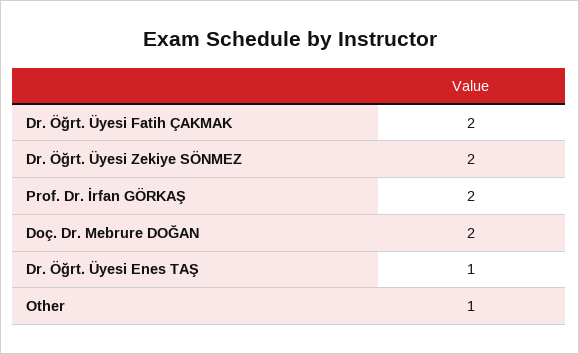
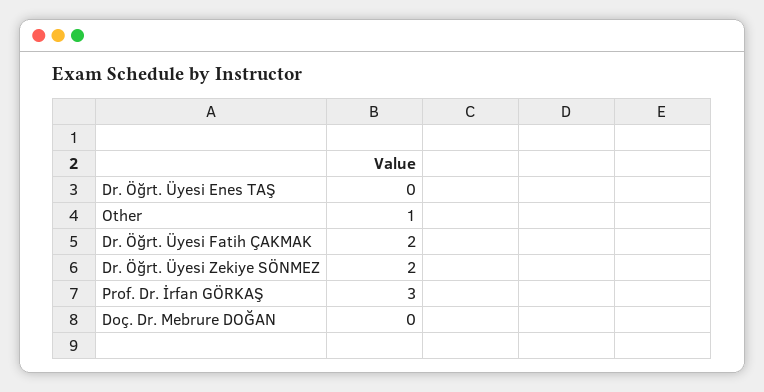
Prof. Dr. İrfan GÖRKAŞ: 2 -> 3
Doç. Dr. Mebrure DOĞAN: 2 -> 0
Dr. Öğrt. Üyesi Enes TAŞ: 1 -> 0

